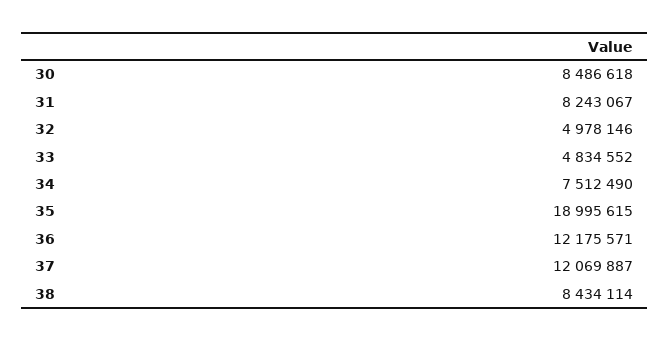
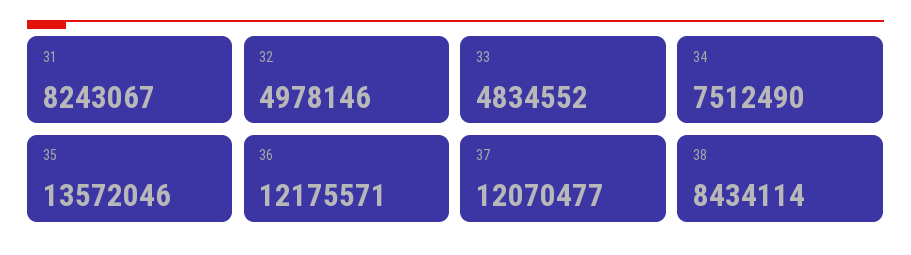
30: 8486618 -> none
35: 18995615 -> 13572046
37: 12069887 -> 12070477

